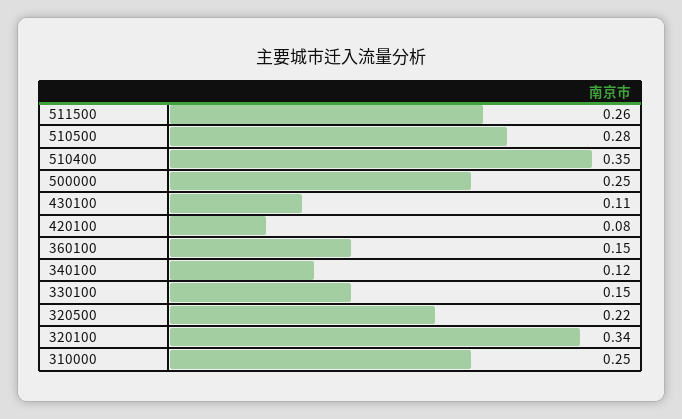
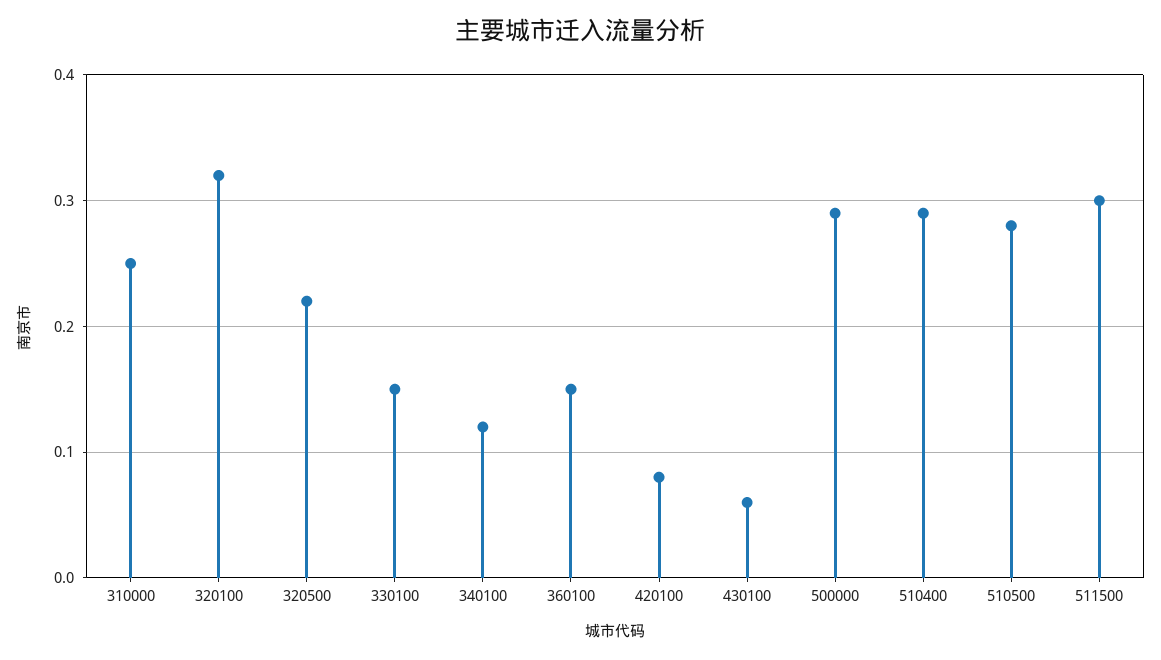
511500: 0.26 -> 0.3
510400: 0.35 -> 0.29
500000: 0.25 -> 0.29
430100: 0.11 -> 0.06
320100: 0.34 -> 0.32

